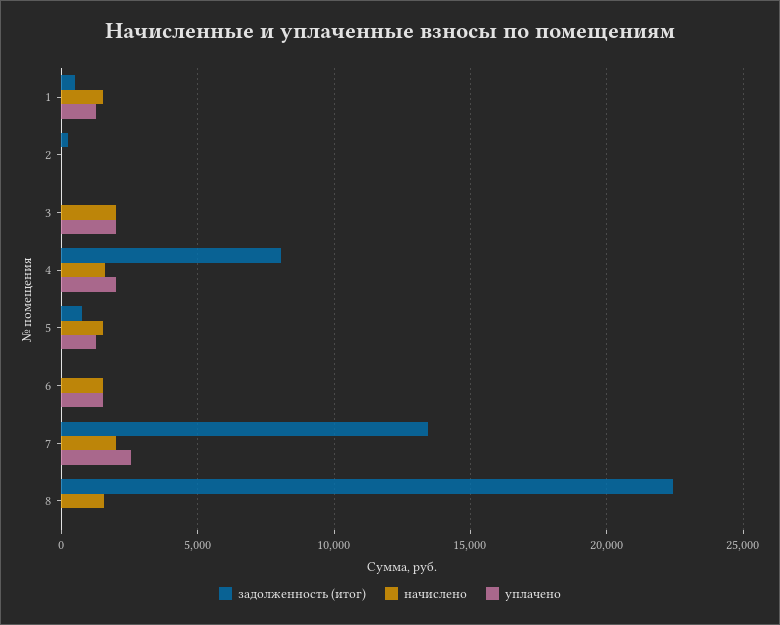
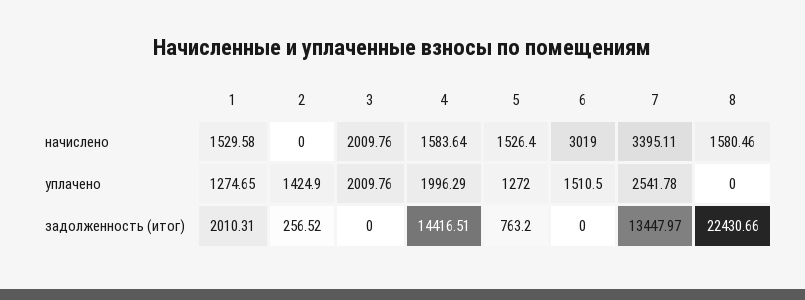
задолженность (итог), 1: 500 -> 2010.31
уплачено, 2: 0 -> 1424.9
задолженность (итог), 4: 8000 -> 14416.51
начислено, 6: 1500 -> 3019
начислено, 7: 2000 -> 3395.11

